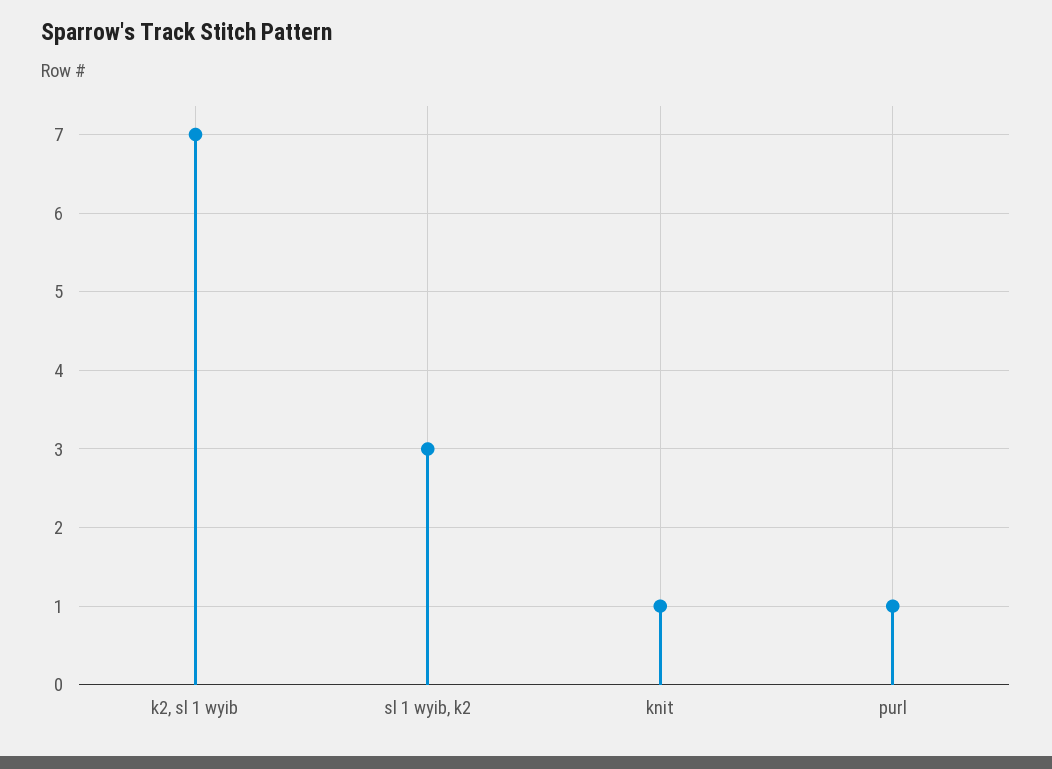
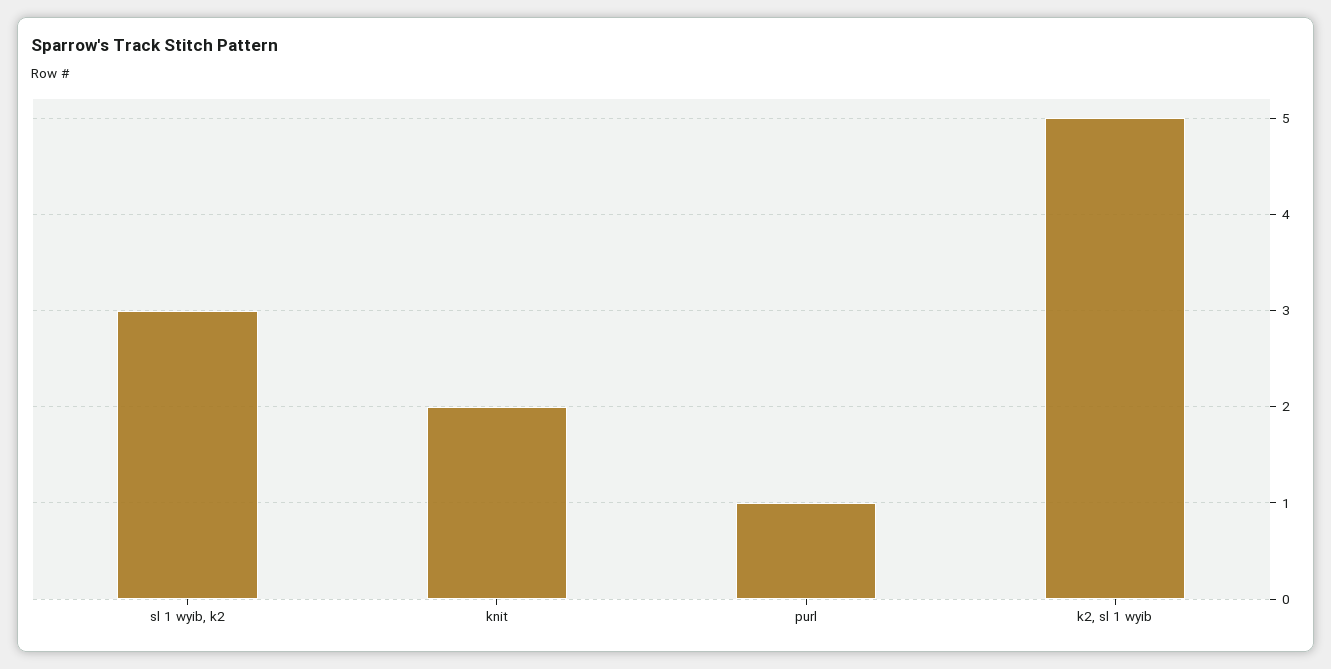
k2, sl 1 wyib: 7 -> 5
knit: 1 -> 2

